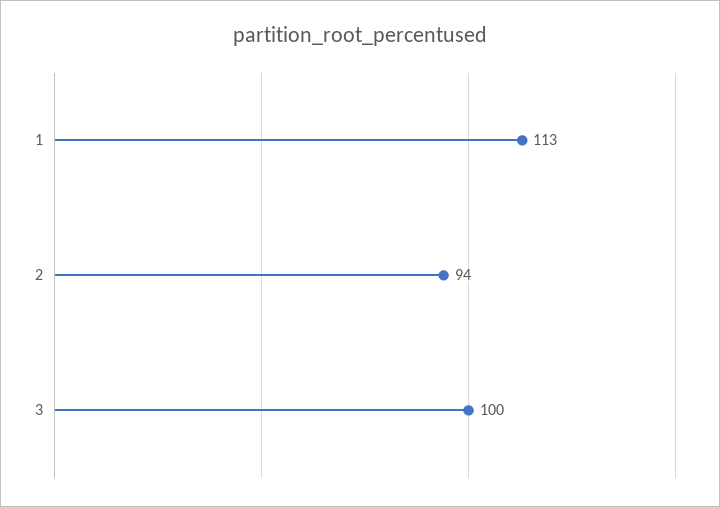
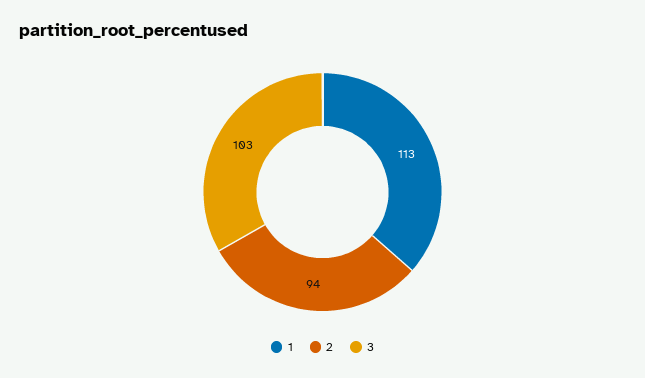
3: 100 -> 103

